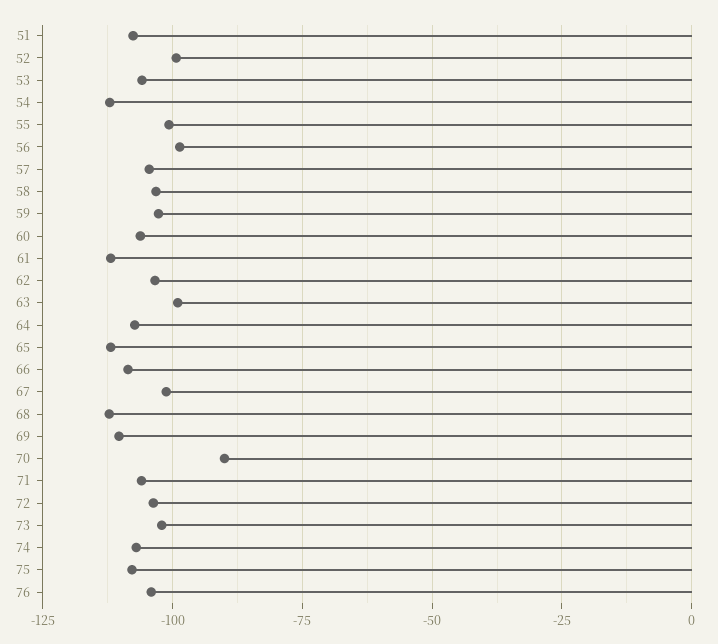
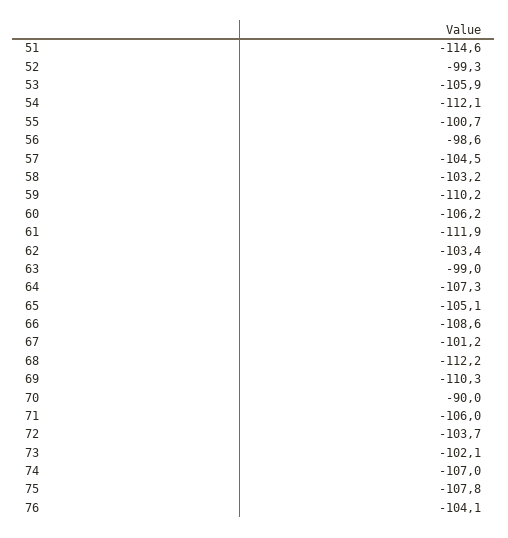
51: -107.5 -> -114.6
59: -102.5 -> -110.2
65: -112.5 -> -105.1

